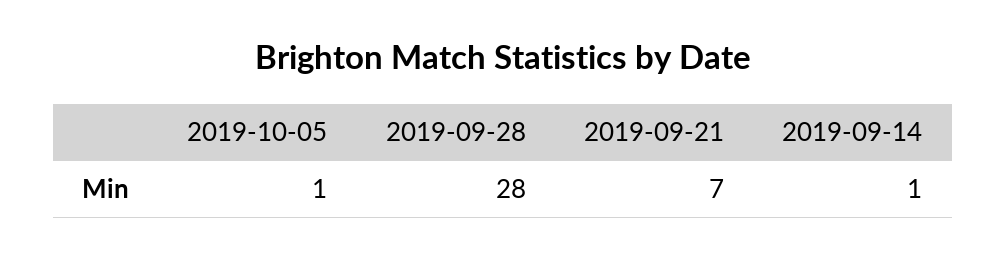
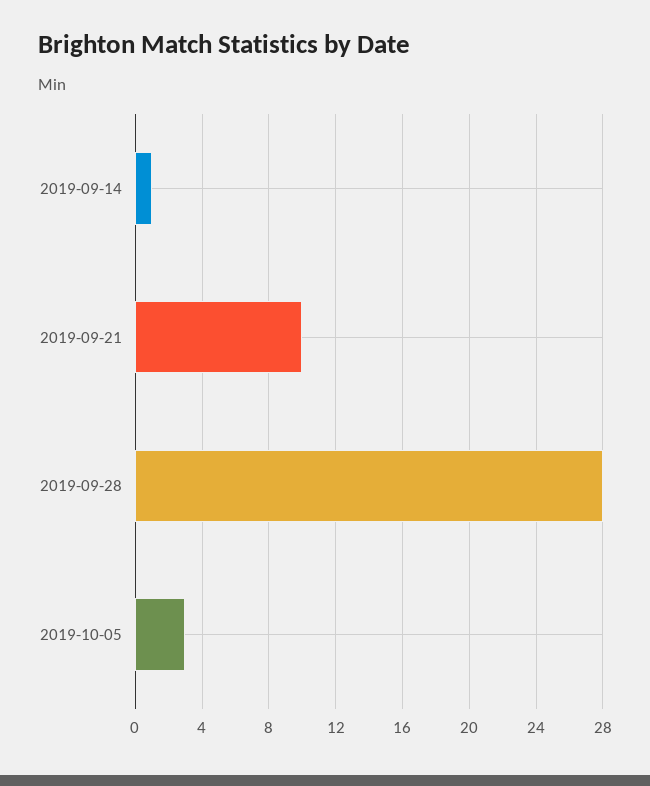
2019-10-05: 1 -> 3
2019-09-21: 7 -> 10

